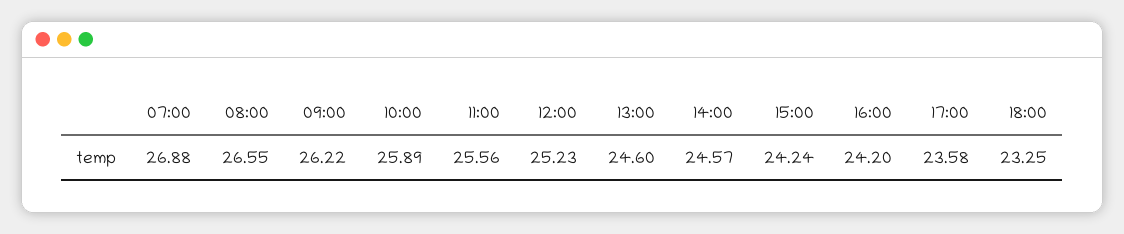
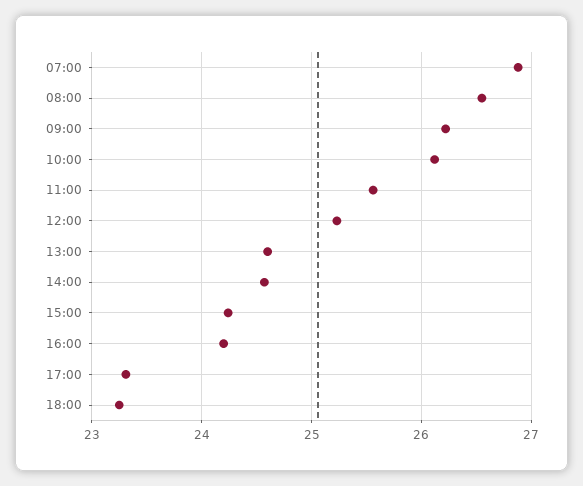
10:00: 25.89 -> 26.1
17:00: 23.58 -> 23.3

